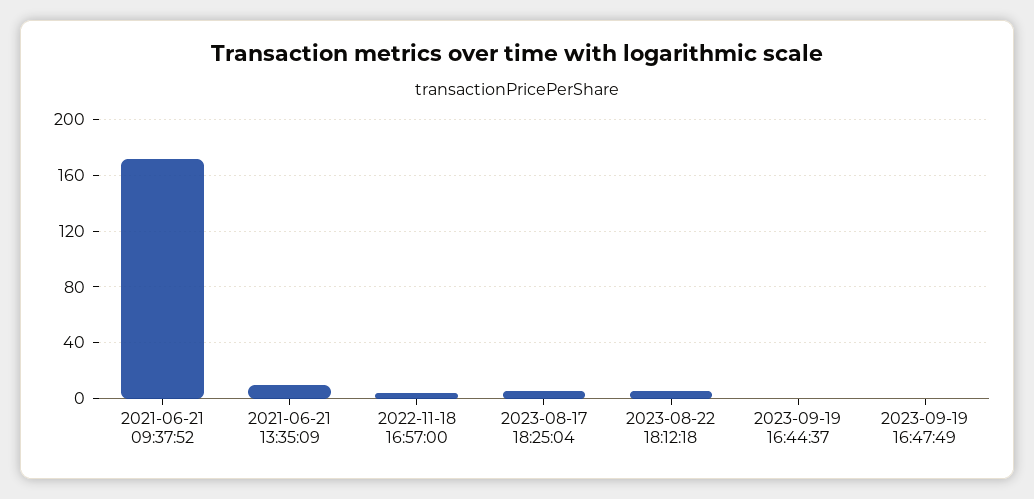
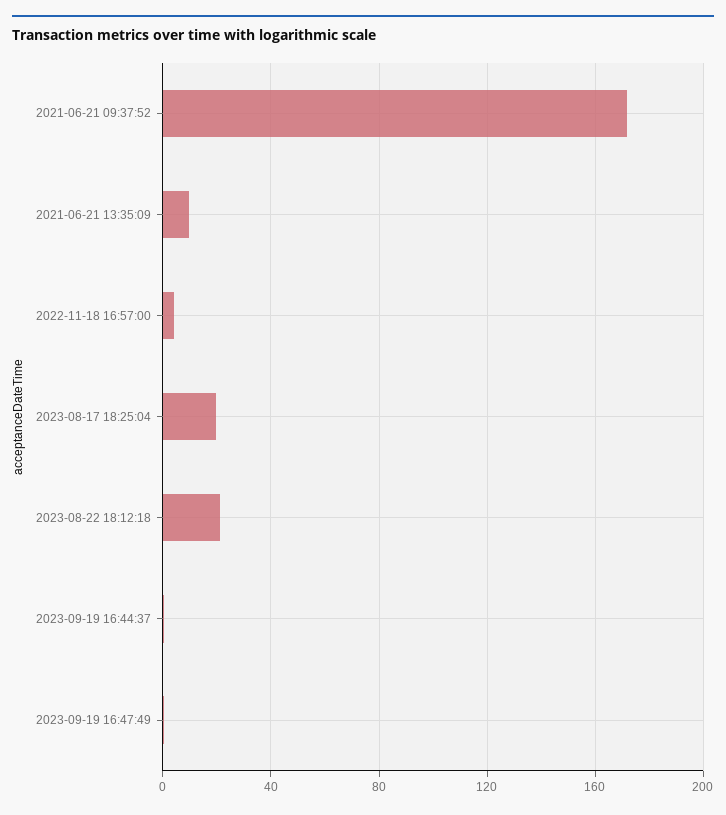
2023-08-17 18:25:04: 5 -> 20
2023-08-22 18:12:18: 5 -> 20

